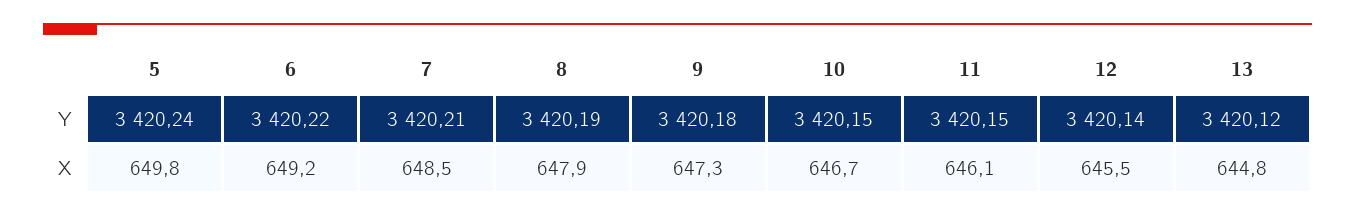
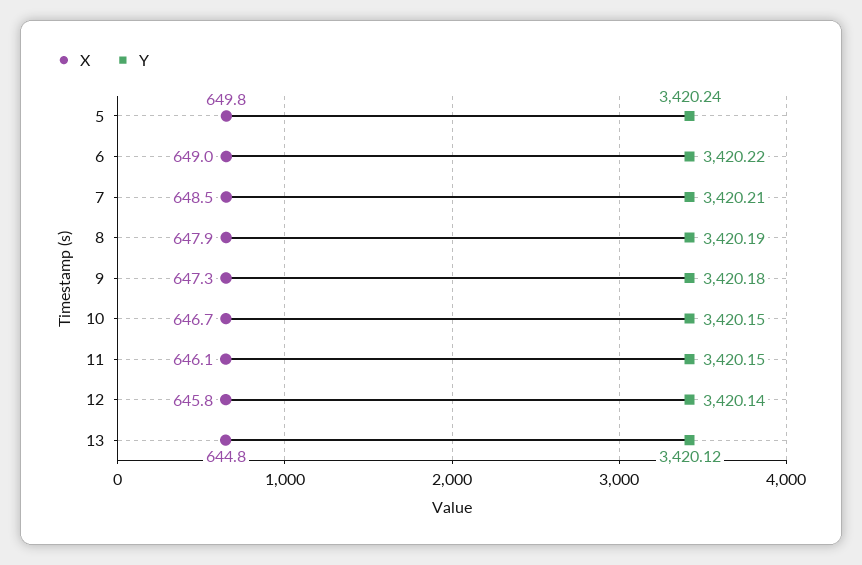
X, 6: 649.2 -> 649
X, 12: 645.5 -> 645.8

